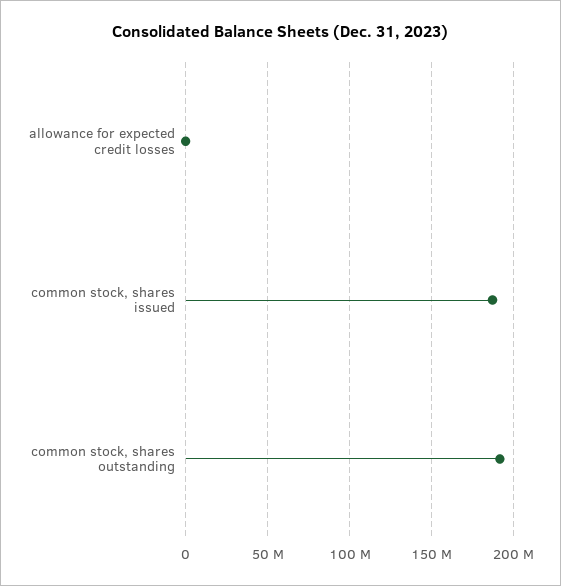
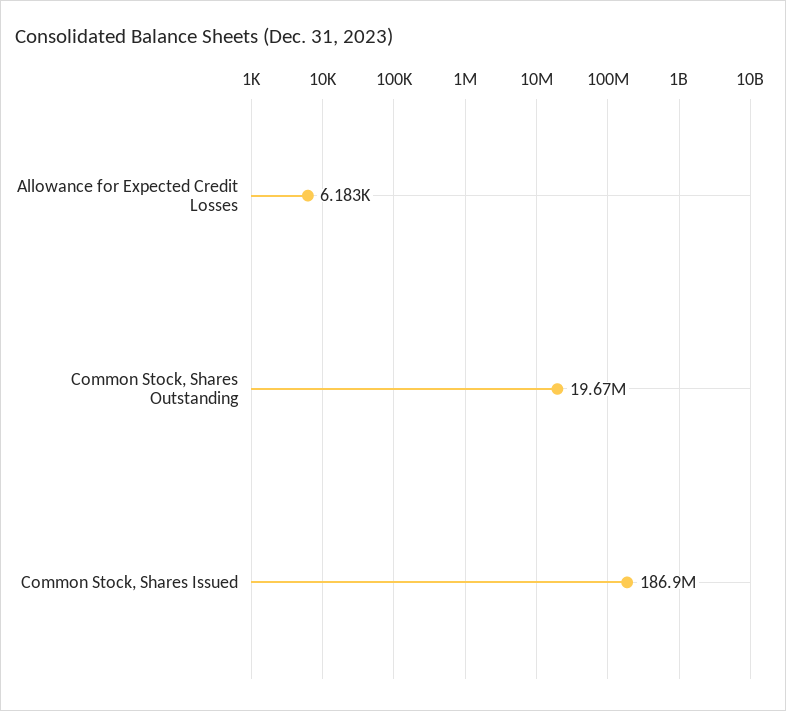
common stock, shares outstanding: 190000000 -> 19670000

